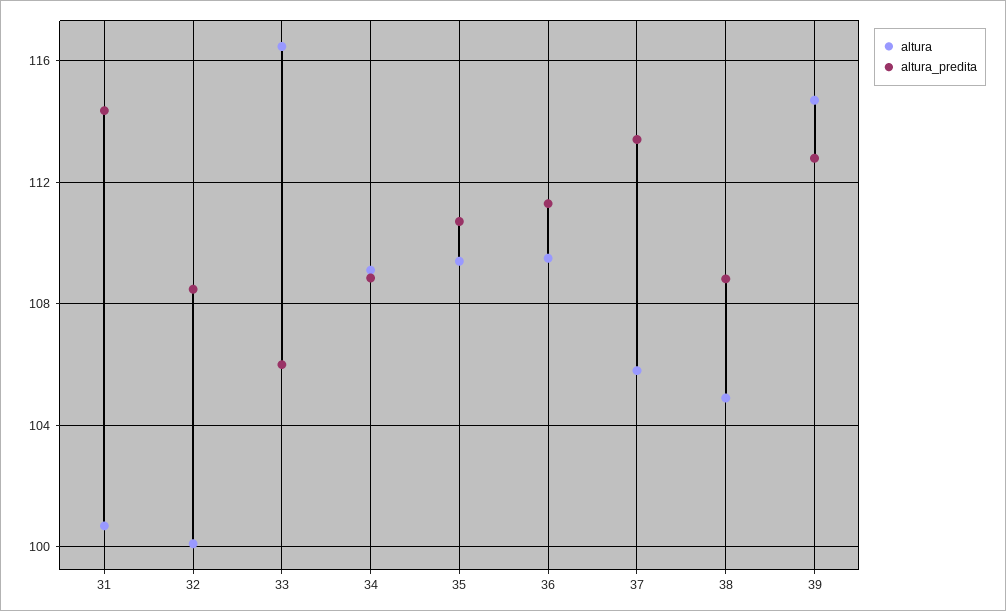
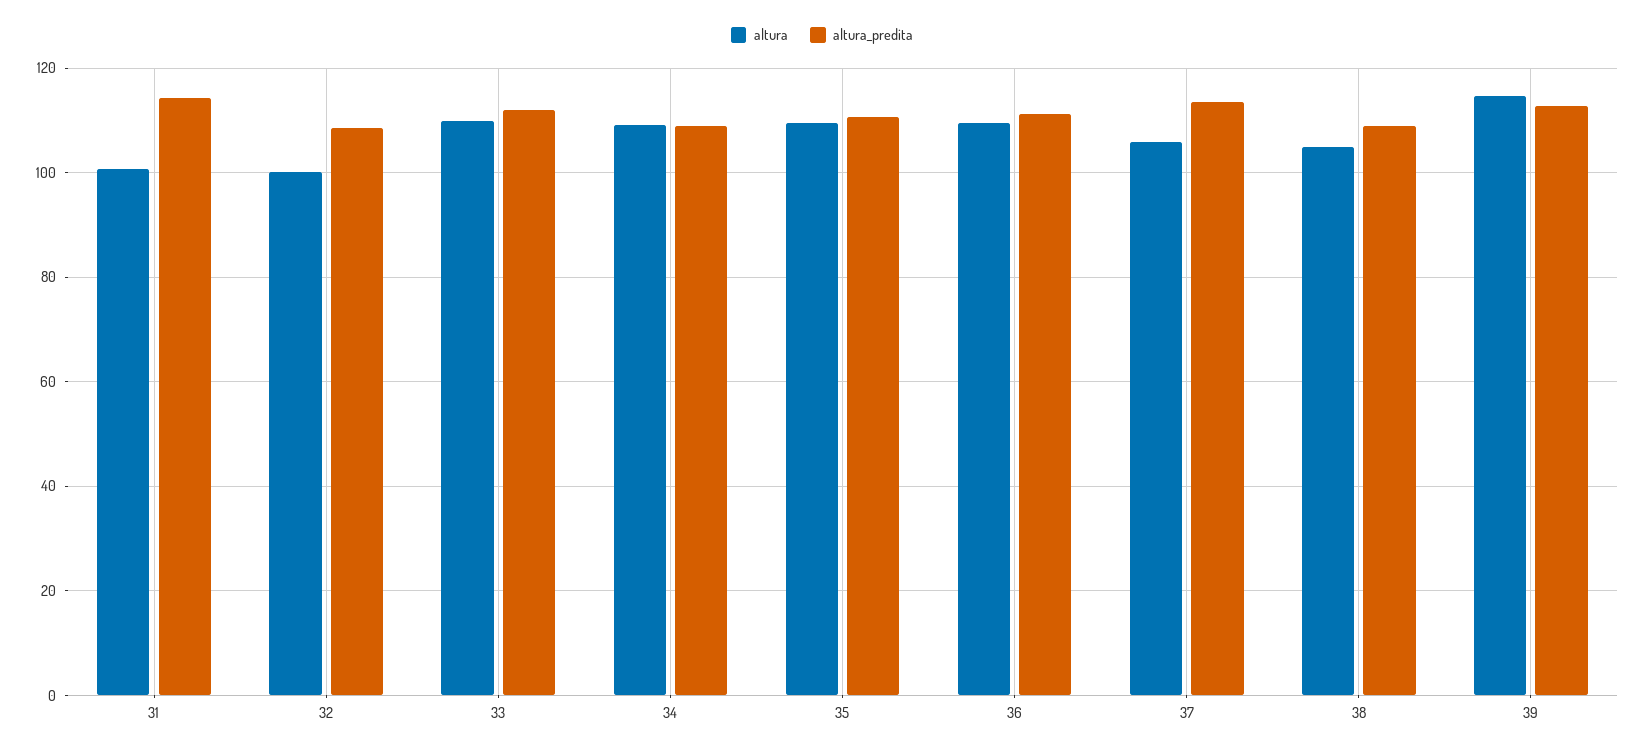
altura, 33: 116.5 -> 110
altura_predita, 33: 106 -> 112

